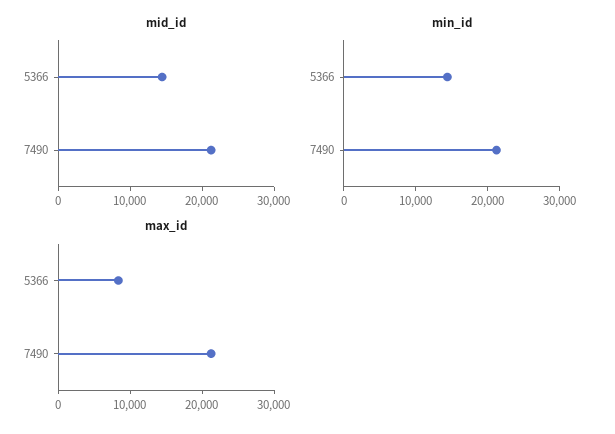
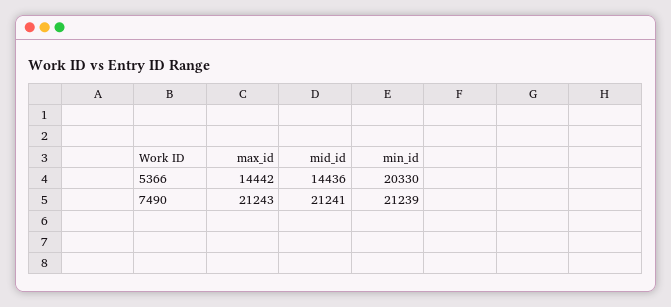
min_id, 5366: 14000 -> 20330
max_id, 5366: 8000 -> 14442

